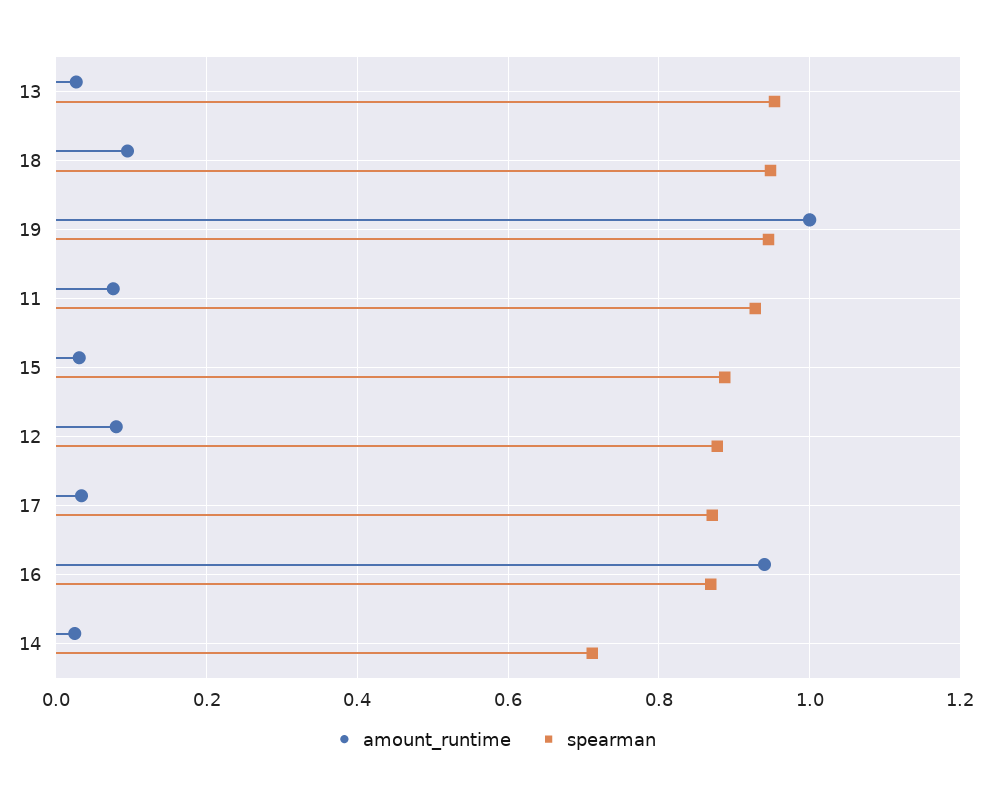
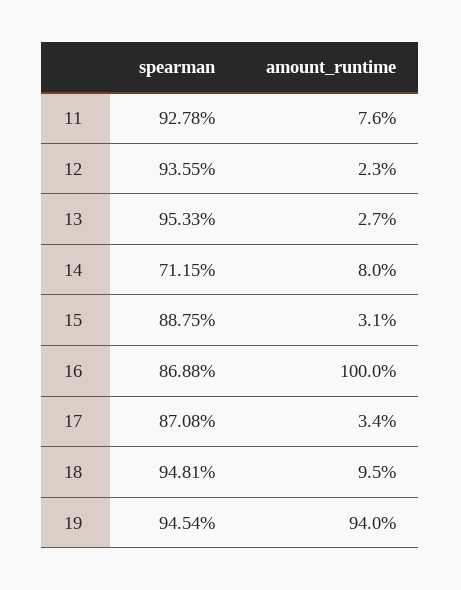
amount_runtime, 19: 1 -> 0.94
amount_runtime, 12: 0.08 -> 0.023
spearman, 12: 0.88 -> 0.9355
amount_runtime, 16: 0.94 -> 1
amount_runtime, 14: 0.02 -> 0.08

